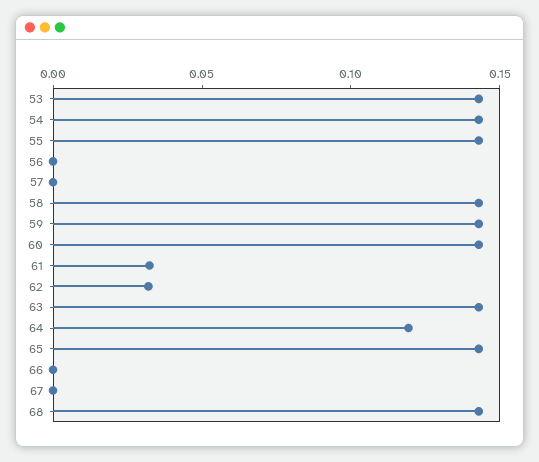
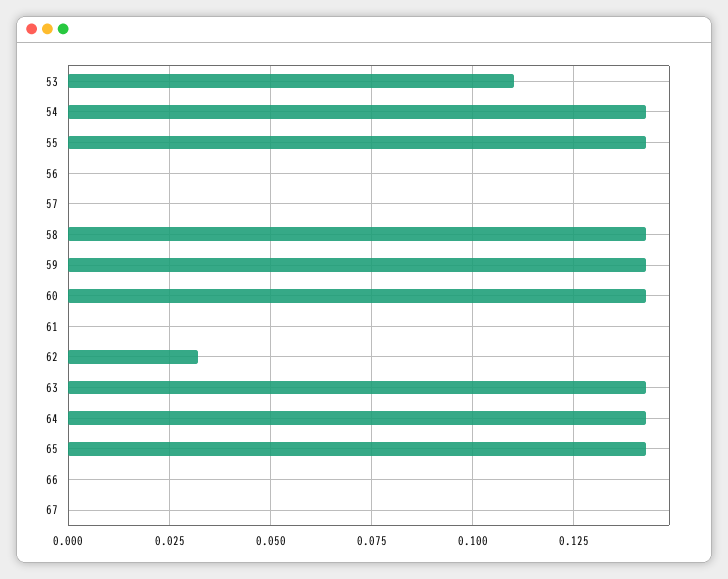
53: 0.14 -> 0.11
61: 0.03 -> 0
64: 0.12 -> 0.1425
68: 0.14 -> none

